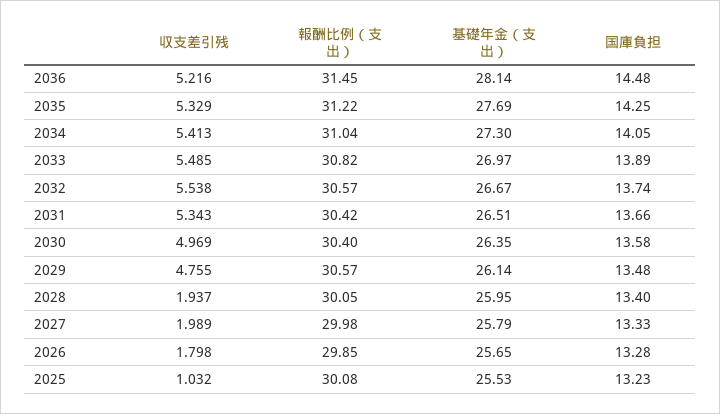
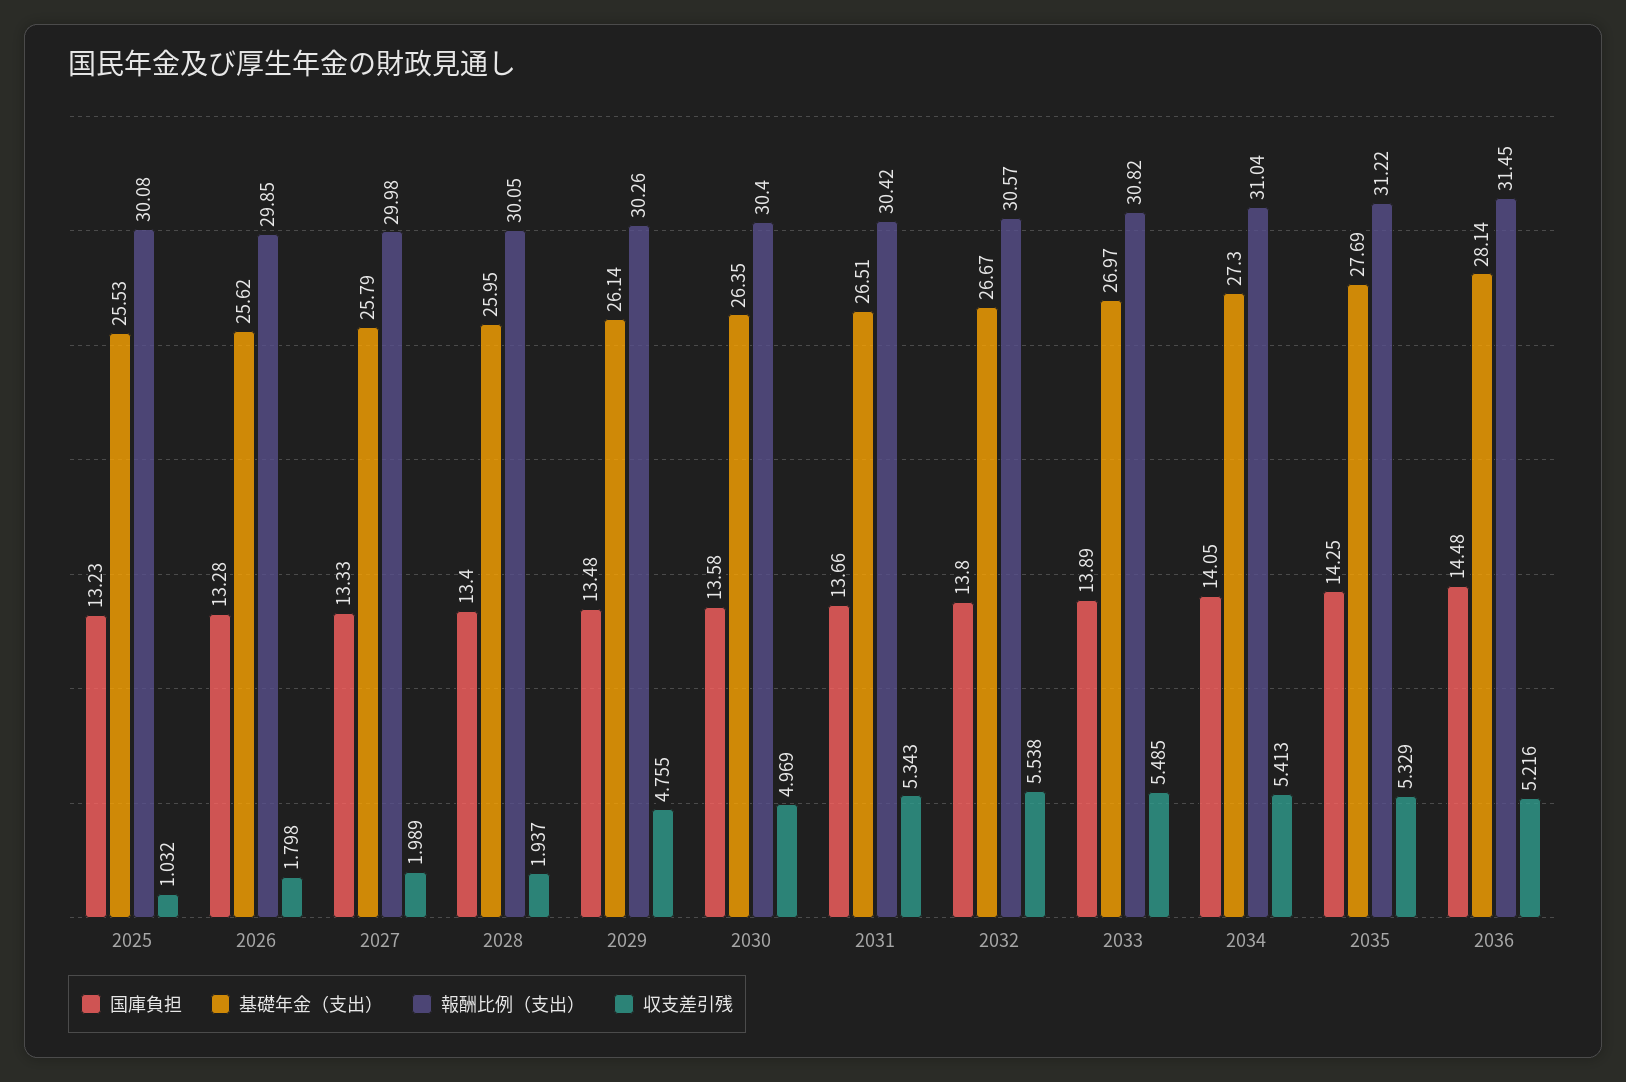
国庫負担, 2032: 13.74 -> 13.8
報酬比例（支出）, 2029: 30.57 -> 30.26
基礎年金（支出）, 2026: 25.65 -> 25.62

